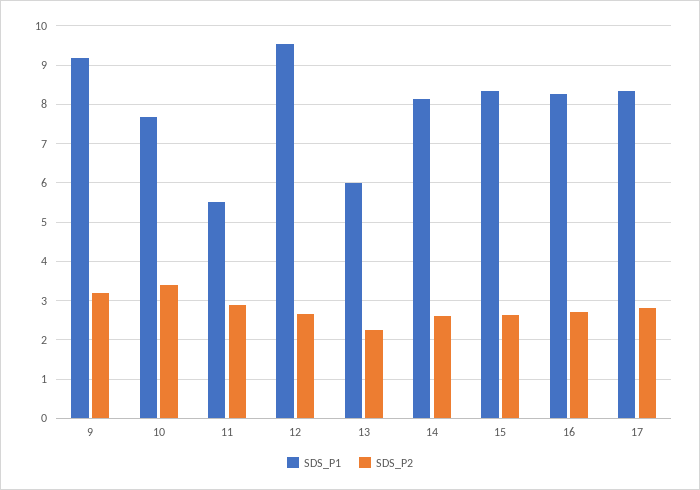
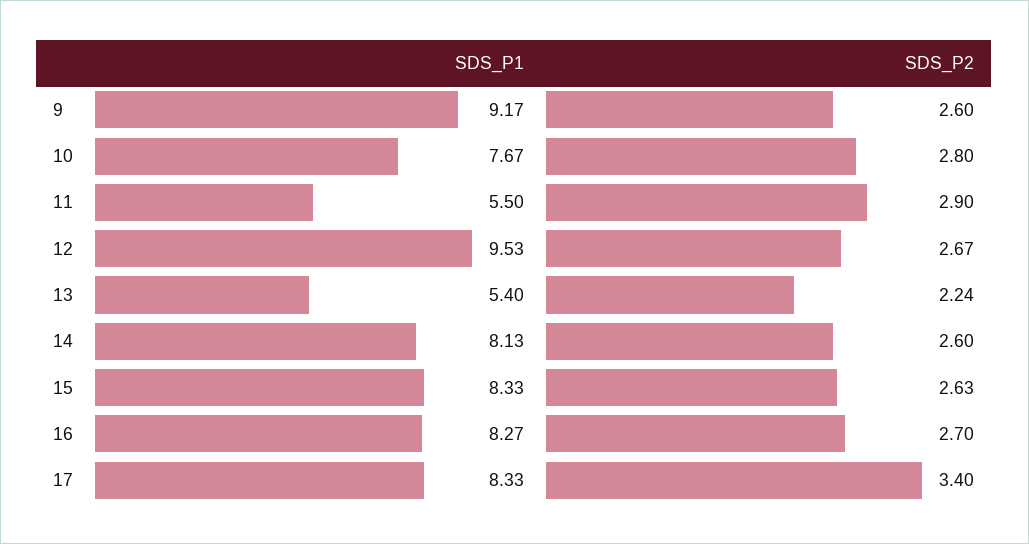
SDS_P2, 9: 3.2 -> 2.6
SDS_P2, 10: 3.4 -> 2.8
SDS_P1, 13: 6 -> 5.4
SDS_P2, 17: 2.8 -> 3.4

